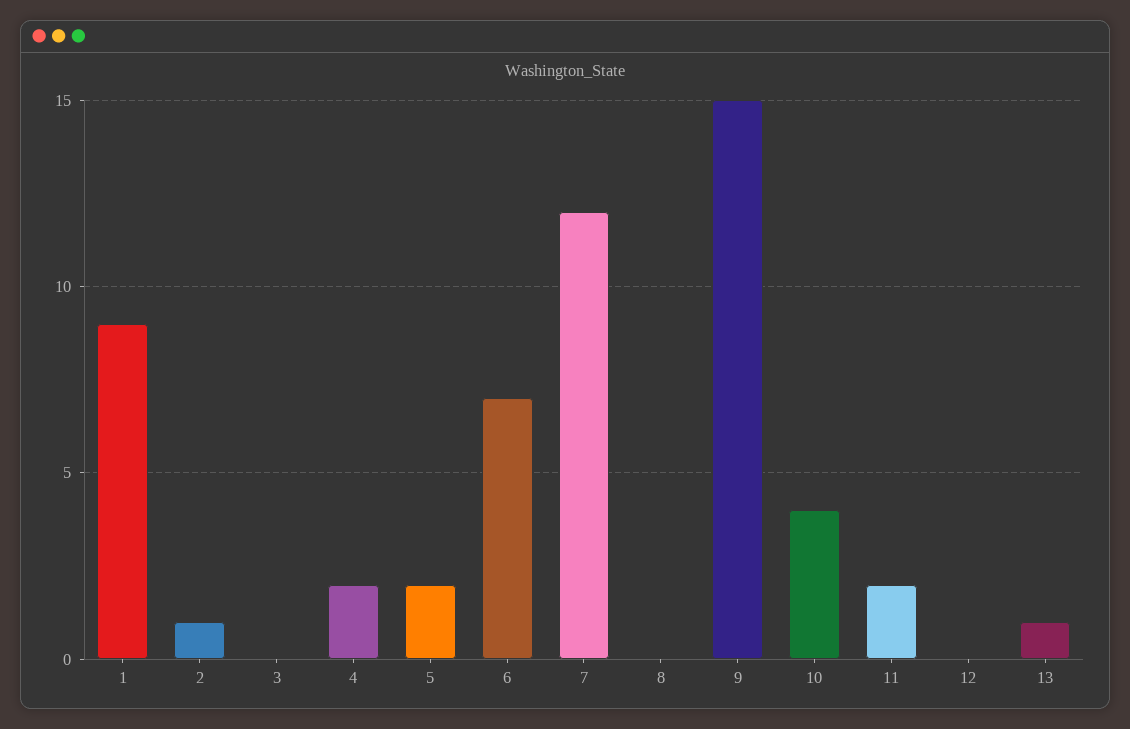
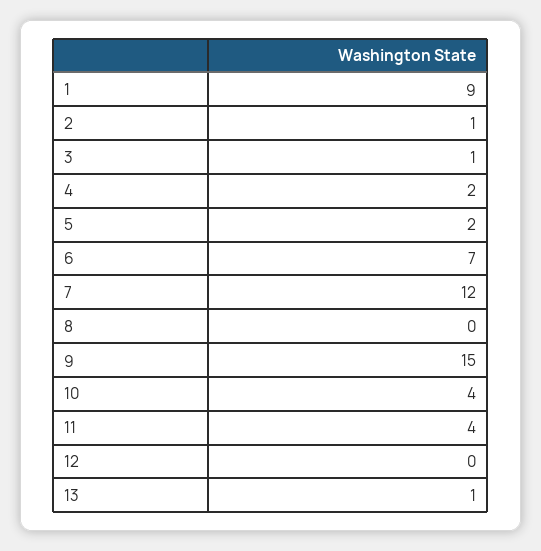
3: 0 -> 1
11: 2 -> 4

